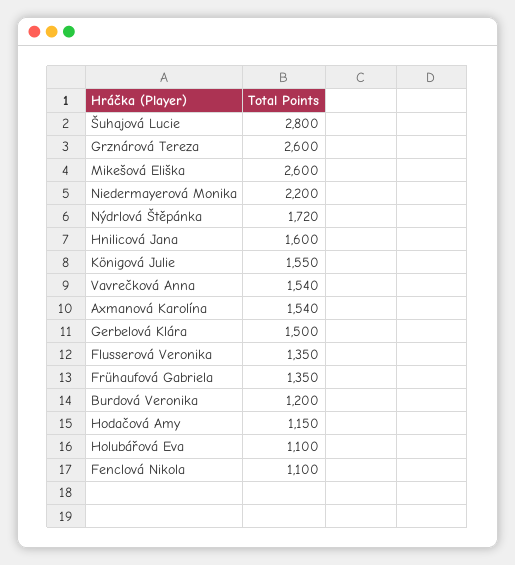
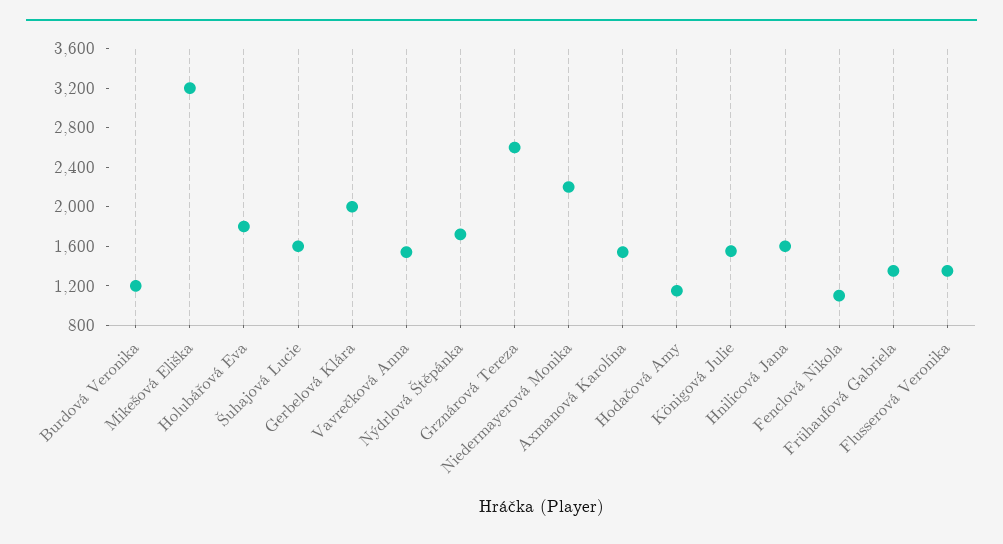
Šuhajová Lucie: 2800 -> 1600
Mikešová Eliška: 2600 -> 3200
Gerbelová Klára: 1500 -> 2000
Holubářová Eva: 1100 -> 1800

